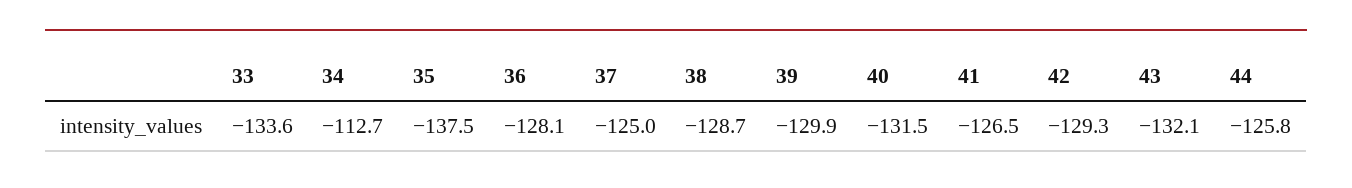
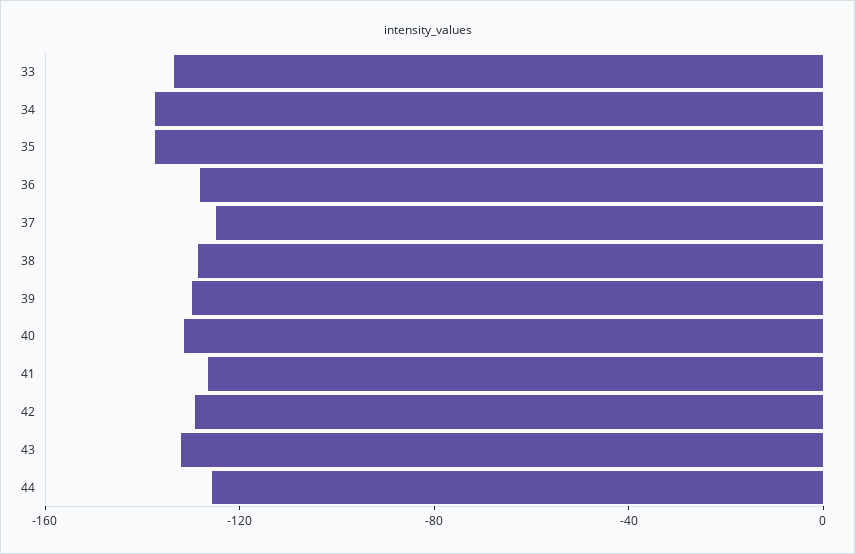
34: -112.7 -> -140

